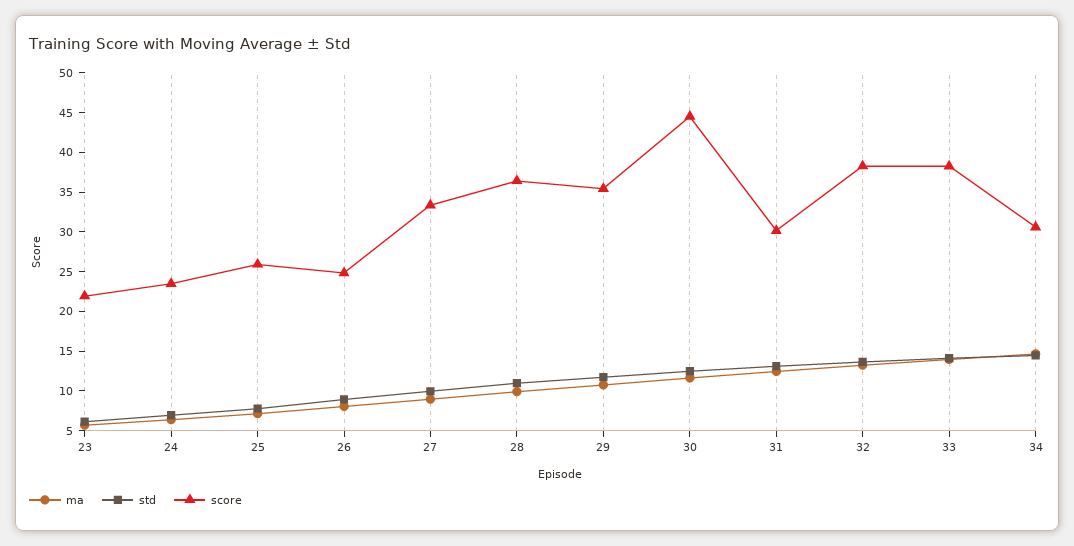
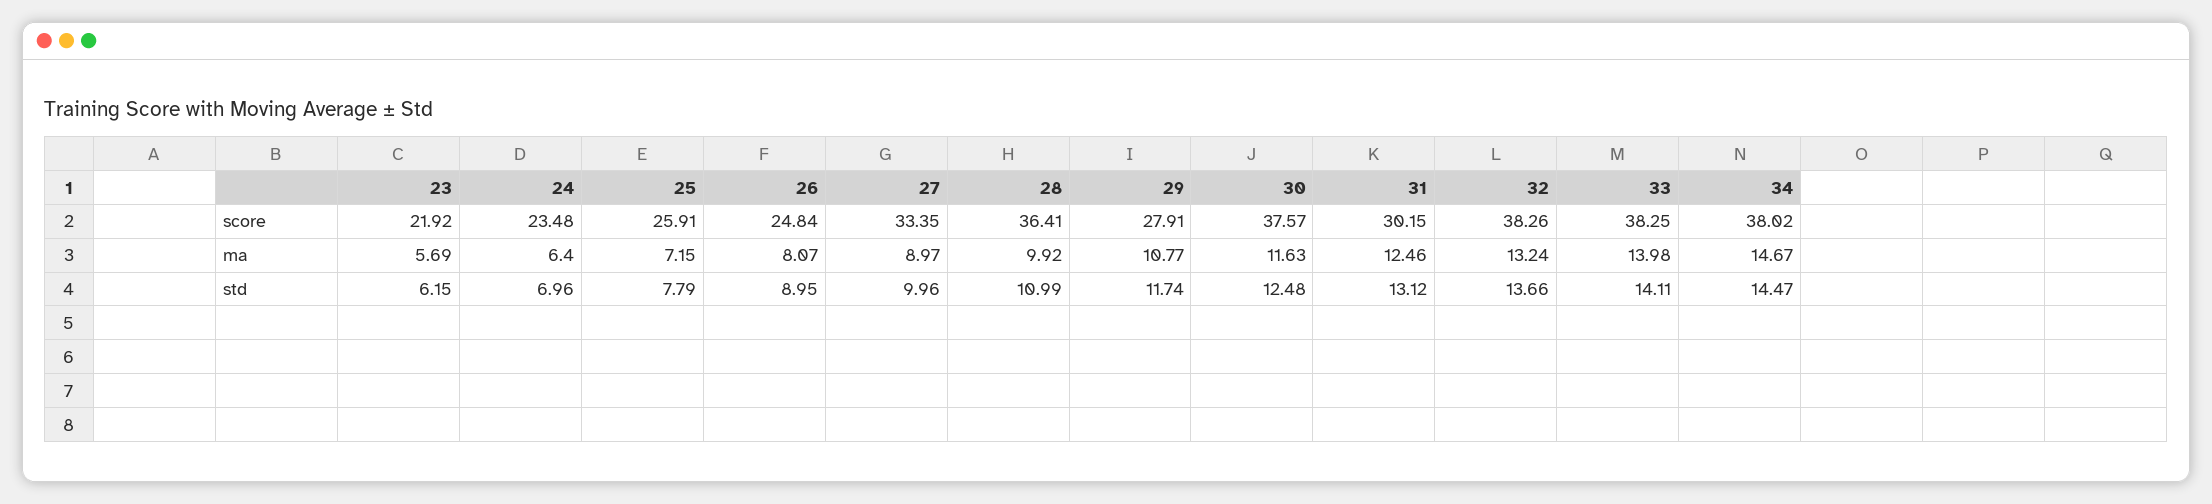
score, 29: 35 -> 27.91
score, 30: 45 -> 37.57
score, 34: 30 -> 38.02

